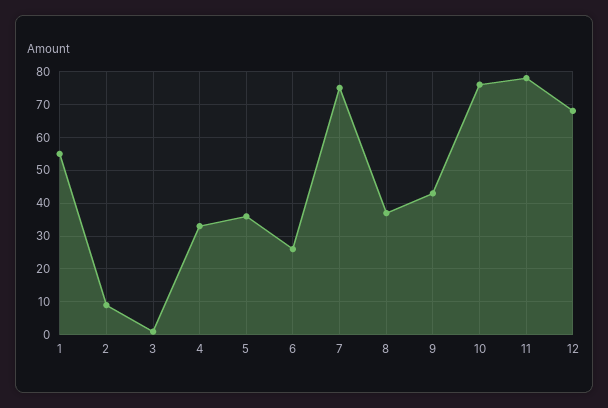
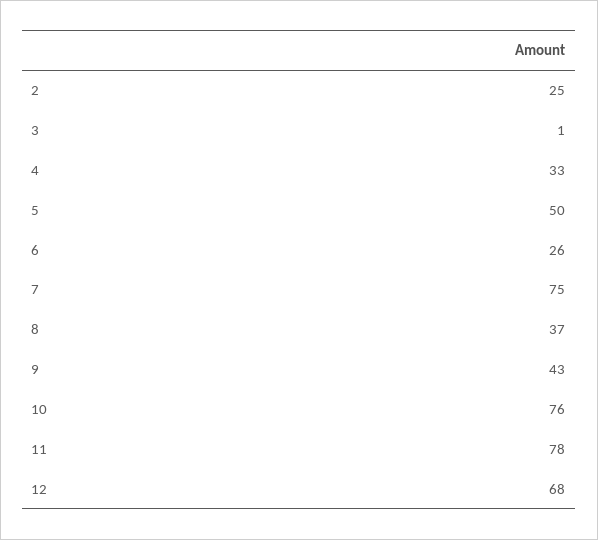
1: 55 -> none
2: 10 -> 25
5: 35 -> 50

